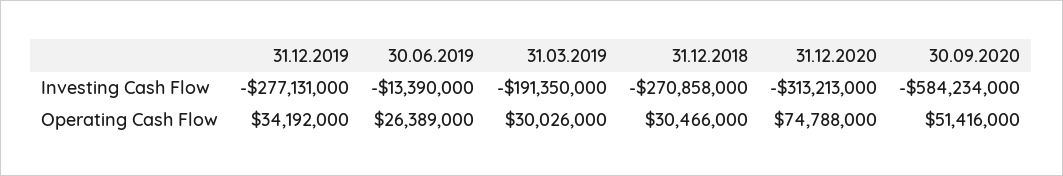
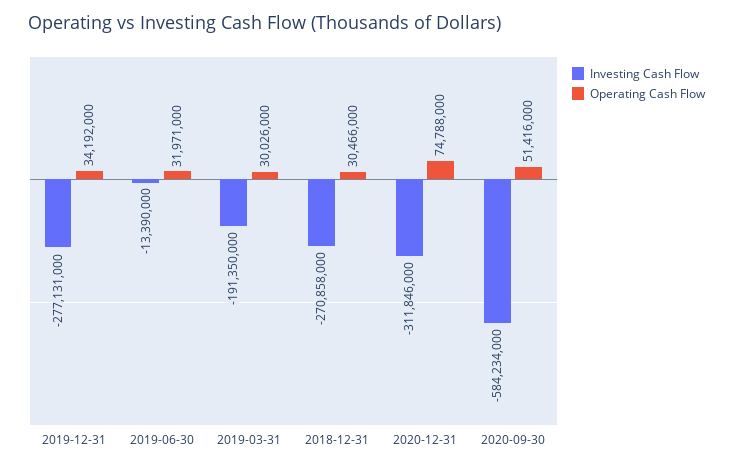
Investing Cash Flow, 31.12.2020: -313213000 -> -311846000
Operating Cash Flow, 30.06.2019: 26389000 -> 31971000

